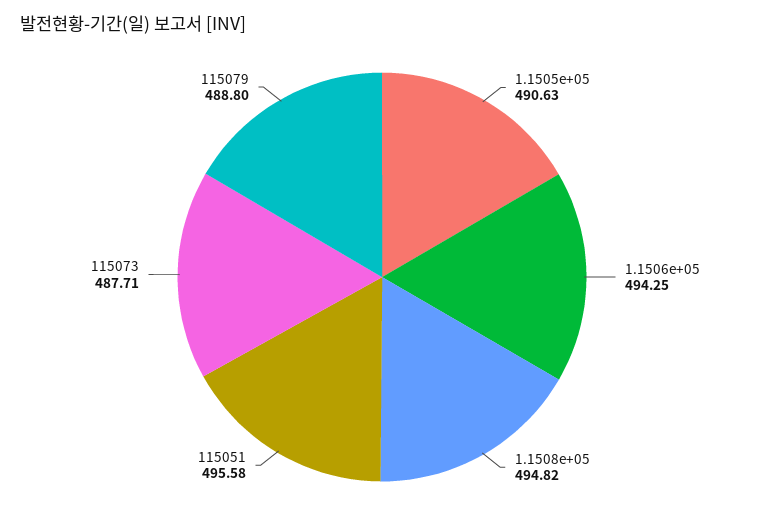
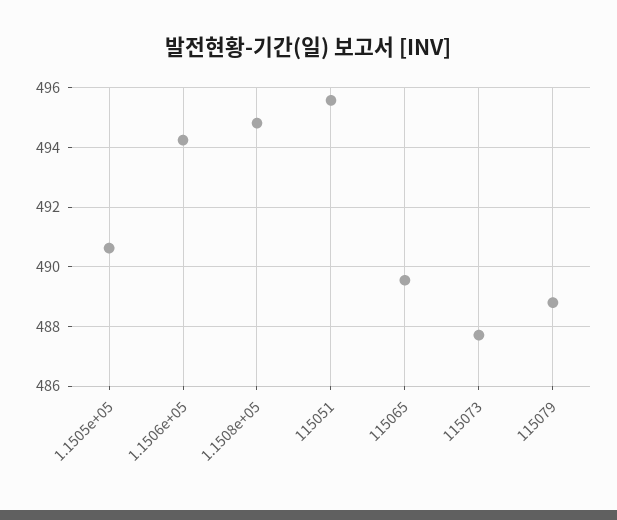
115065: none -> 489.5

